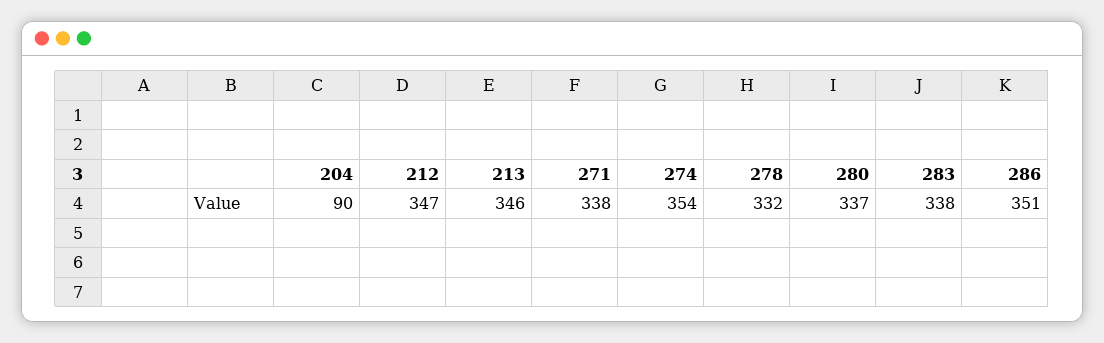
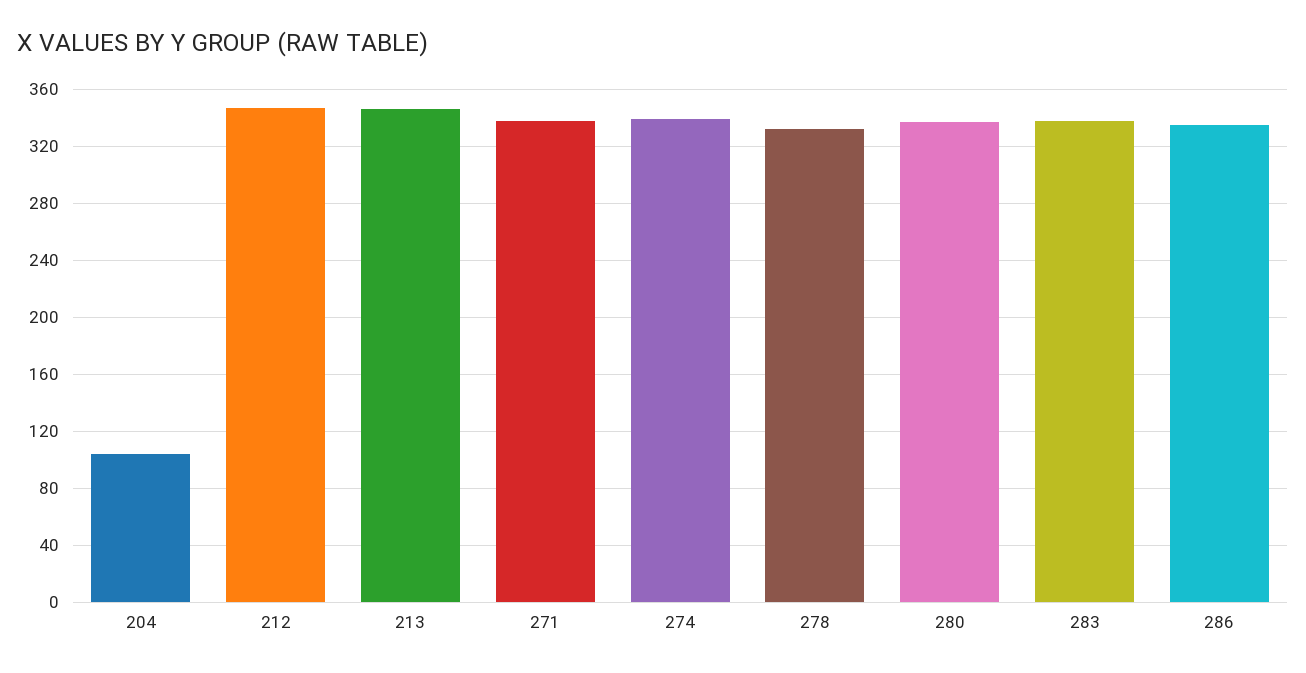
204: 90 -> 105
274: 354 -> 340
286: 351 -> 335

